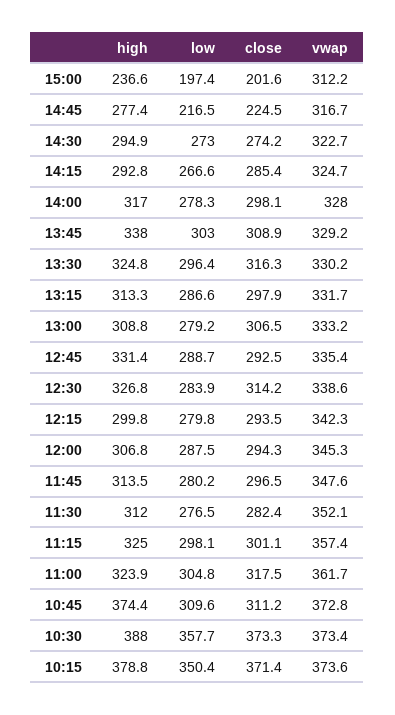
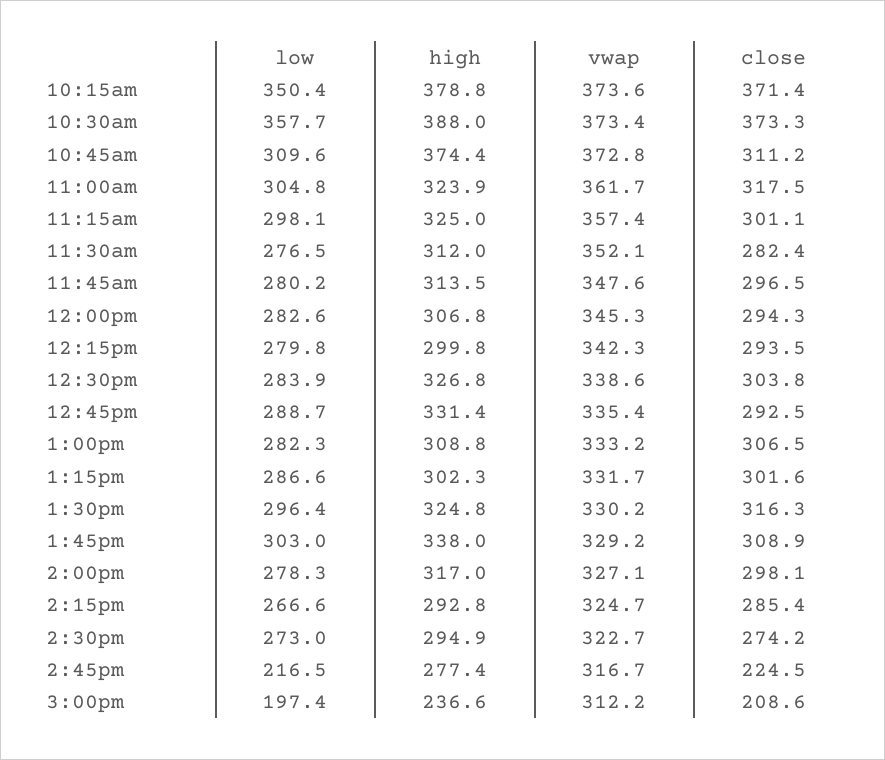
close, 15:00: 201.6 -> 208.6
vwap, 14:00: 328 -> 327.1
high, 13:15: 313.3 -> 302.3
close, 13:15: 297.9 -> 301.6
low, 13:00: 279.2 -> 282.3
close, 12:30: 314.2 -> 303.8
low, 12:00: 287.5 -> 282.6

